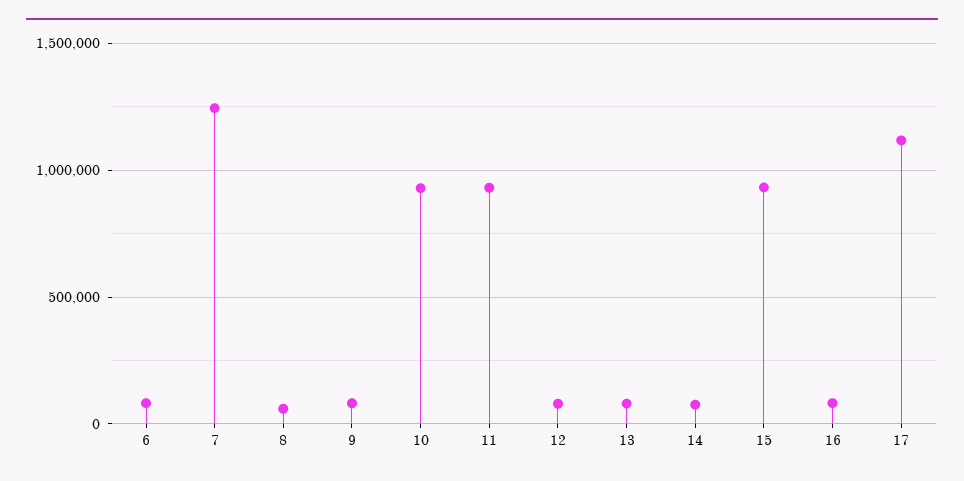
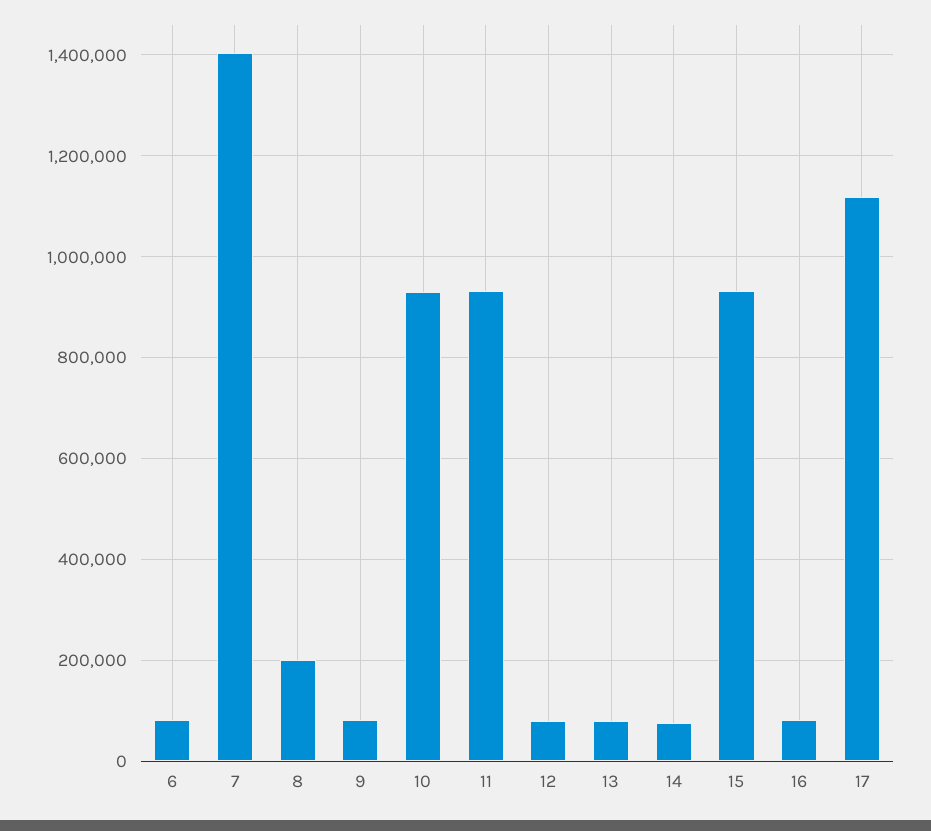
7: 1250000 -> 1400000
8: 50000 -> 200000

